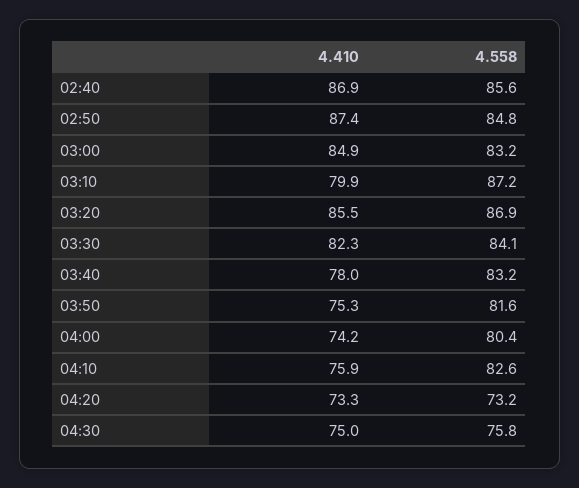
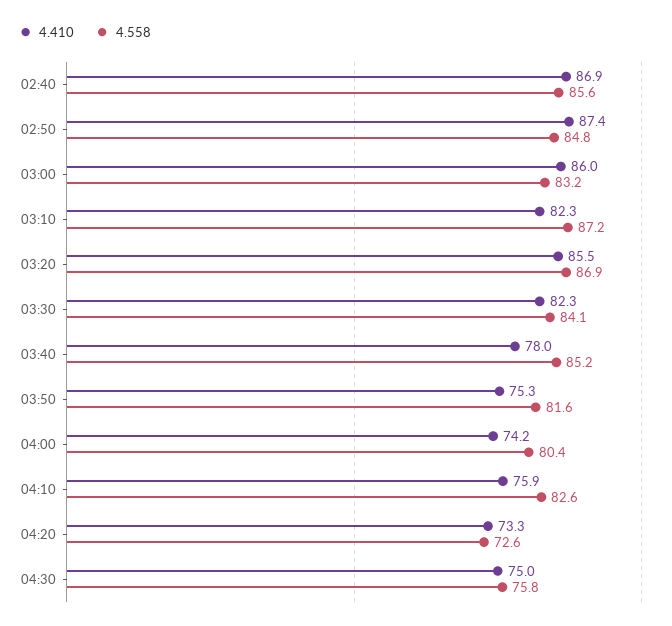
4.410, 03:00: 84.9 -> 86
4.410, 03:10: 79.9 -> 82.3
4.558, 03:40: 83.2 -> 85.2
4.558, 04:20: 73.2 -> 72.6

